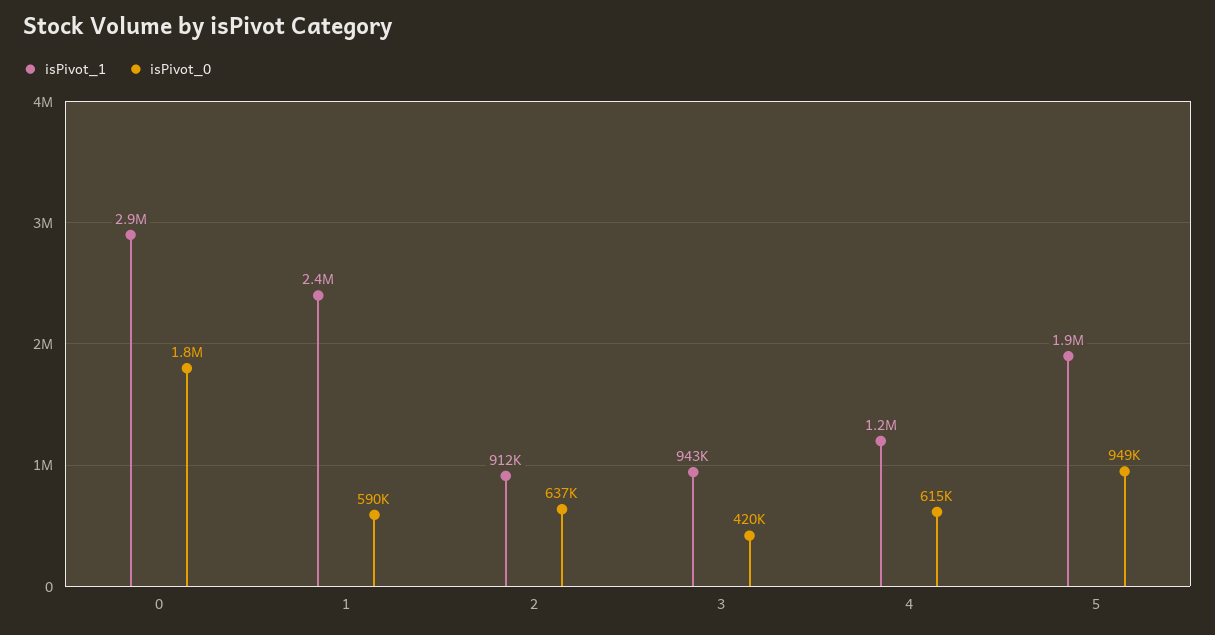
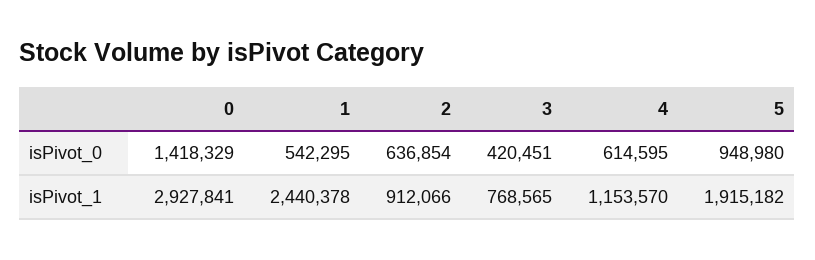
isPivot_0, 0: 1800000 -> 1418329
isPivot_0, 1: 590000 -> 542295
isPivot_1, 3: 943000 -> 768565

